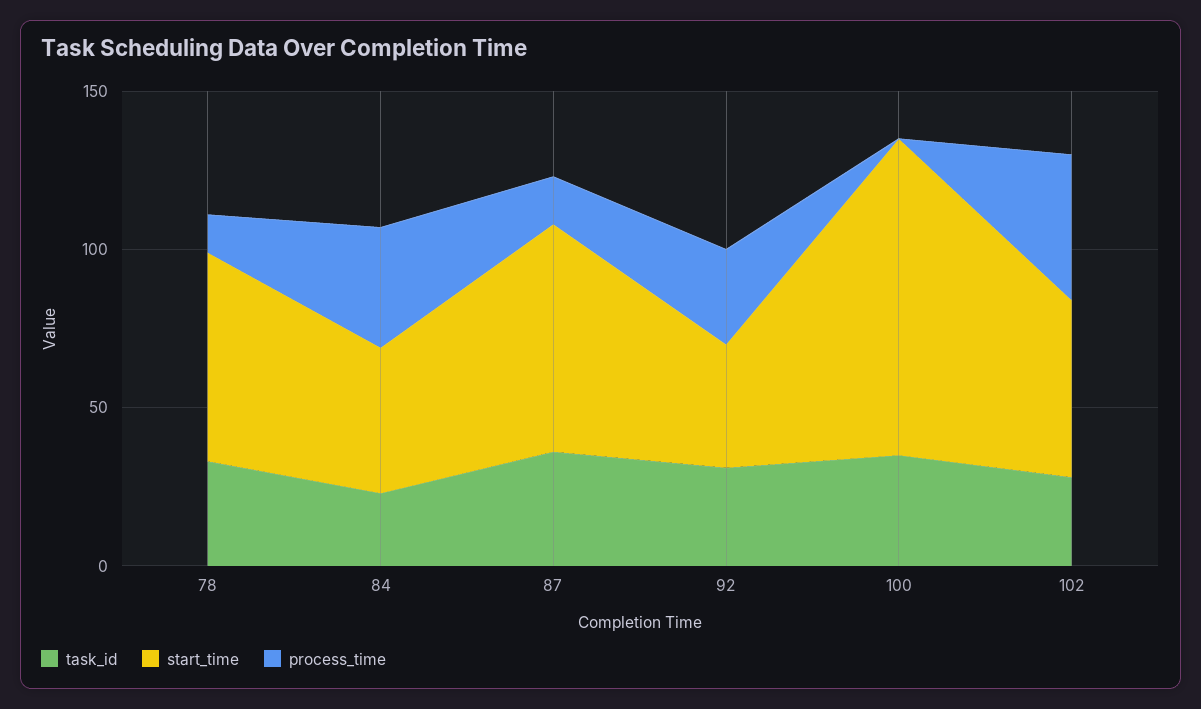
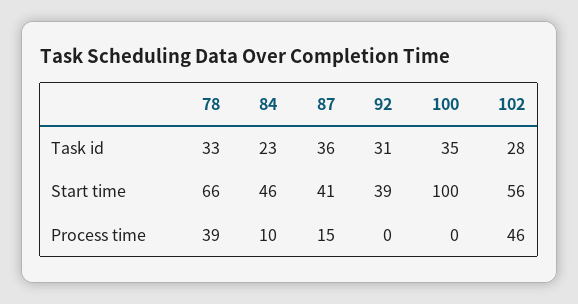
process_time, 78: 10 -> 39
process_time, 84: 40 -> 10
start_time, 87: 70 -> 41
process_time, 92: 30 -> 0

